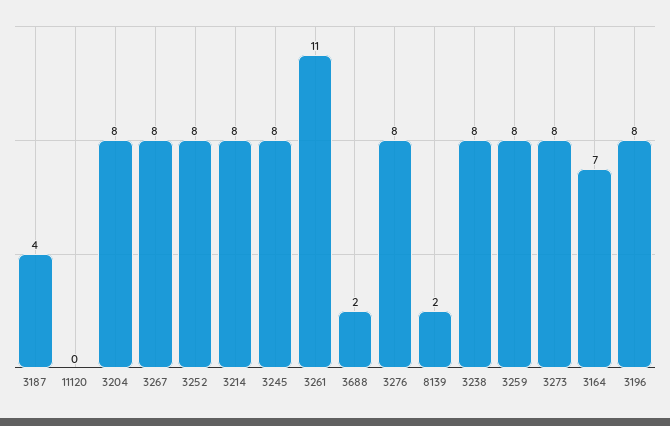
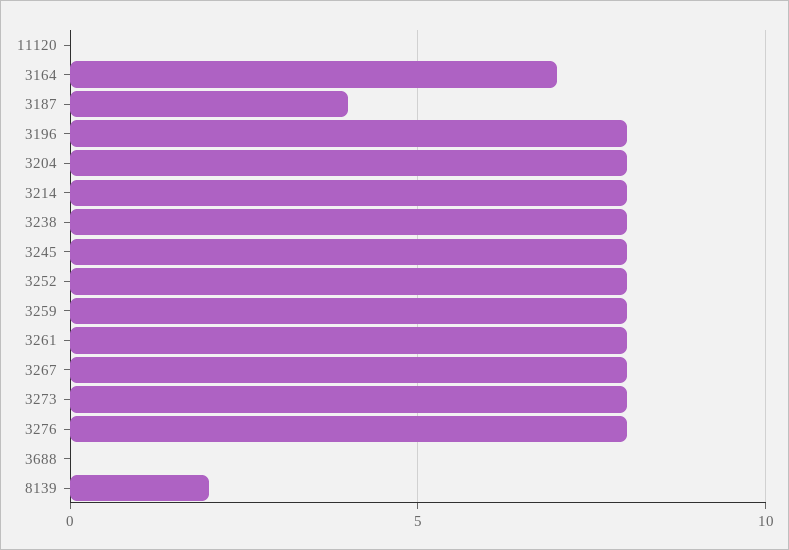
3261: 11 -> 8
3688: 2 -> 0

